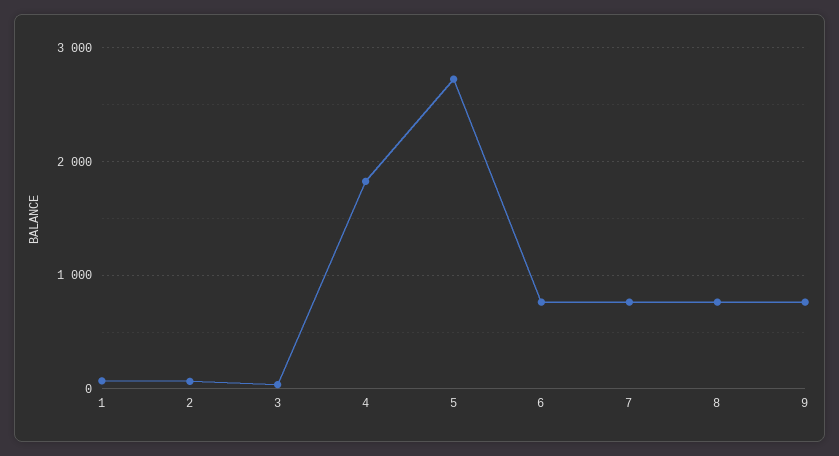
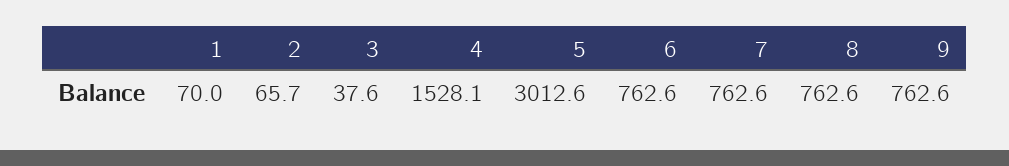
4: 1800 -> 1528.1
5: 2700 -> 3012.6

